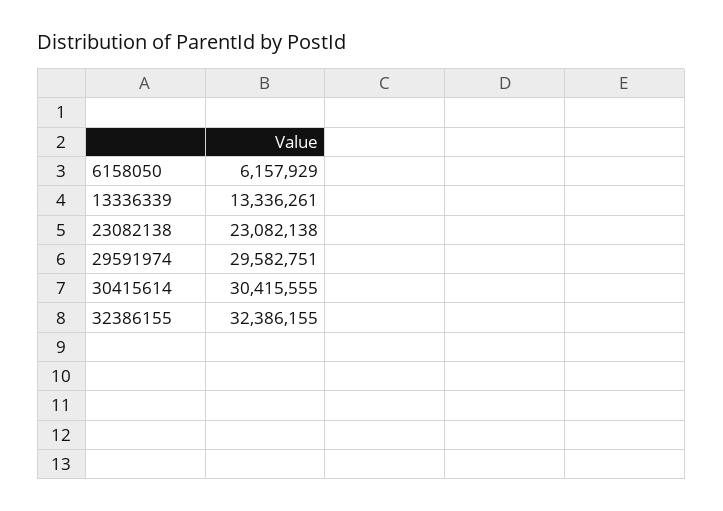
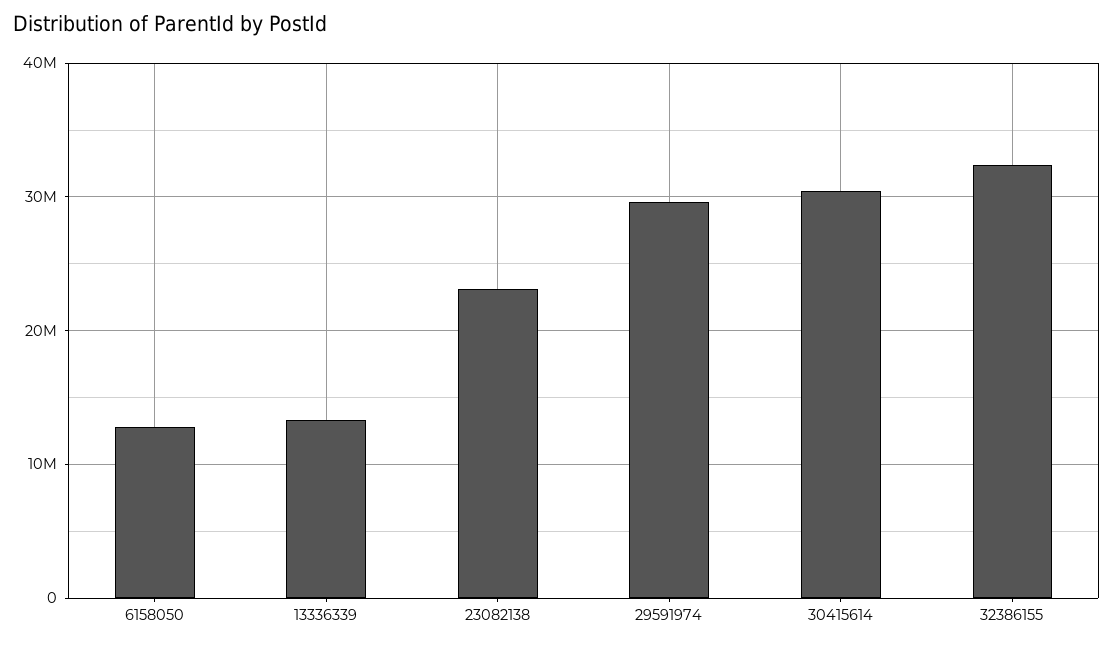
6158050: 6157929 -> 13000000

